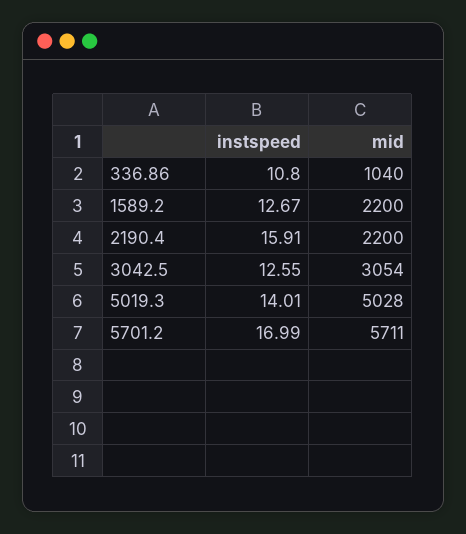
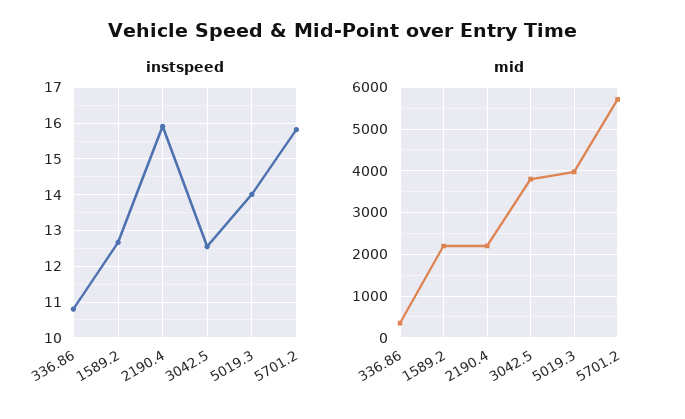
mid, 336.86: 1040 -> 400
mid, 3042.5: 3054 -> 3800
mid, 5019.3: 5028 -> 4000
instspeed, 5701.2: 16.99 -> 15.8

